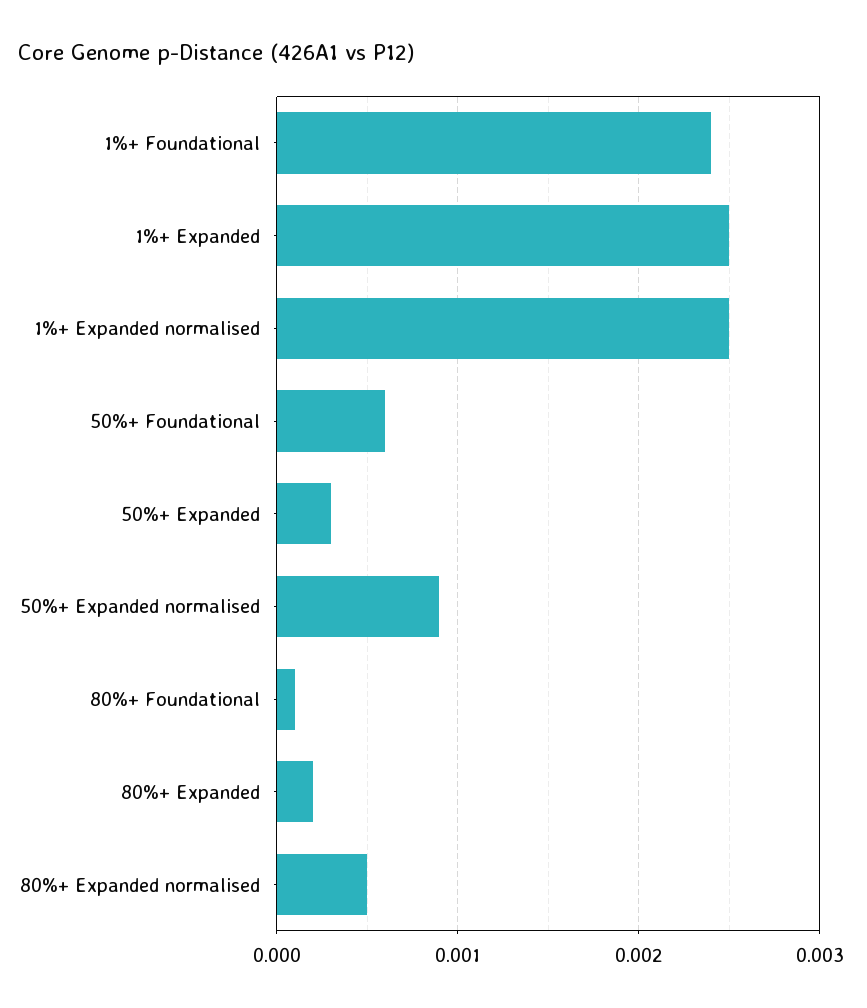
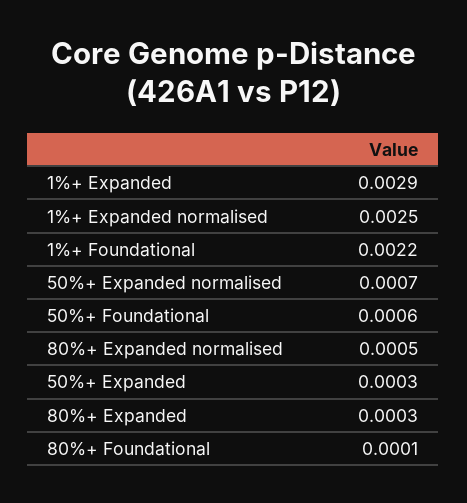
1%+ Foundational: 0.0024 -> 0.0022
1%+ Expanded: 0.0025 -> 0.0029
50%+ Expanded normalised: 0.0009 -> 0.0007
80%+ Expanded: 0.0002 -> 0.0003

